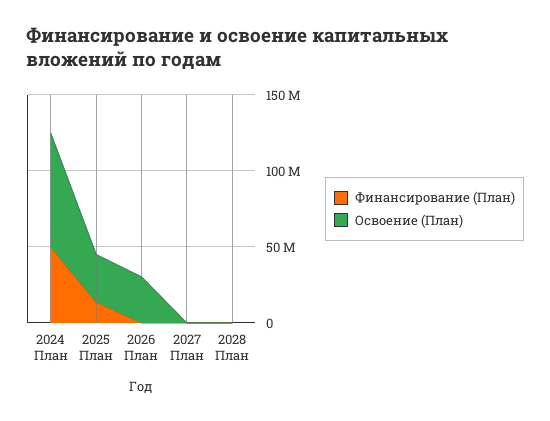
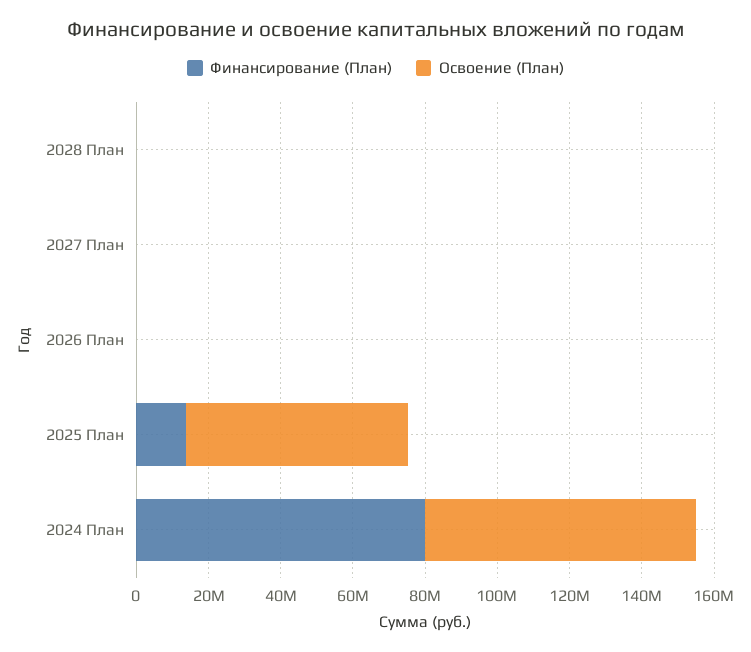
Финансирование (План), 2024 План: 50000000 -> 80000000
Освоение (План), 2025 План: 30000000 -> 60000000
Освоение (План), 2026 План: 30000000 -> 0

